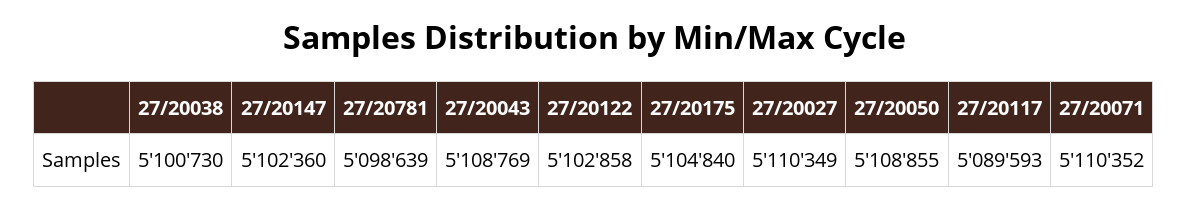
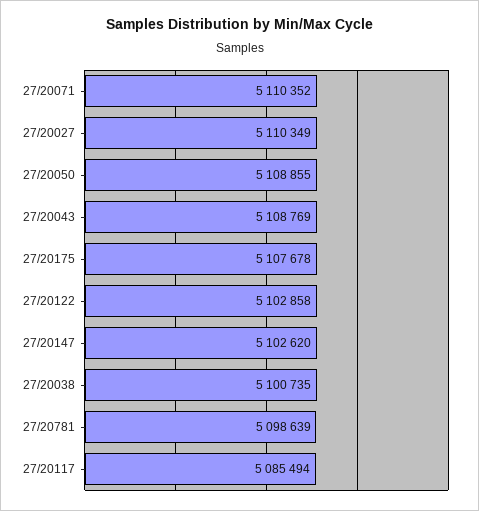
27/20038: 5100730 -> 5100735
27/20147: 5102360 -> 5102620
27/20175: 5104840 -> 5107678
27/20117: 5089593 -> 5085494

